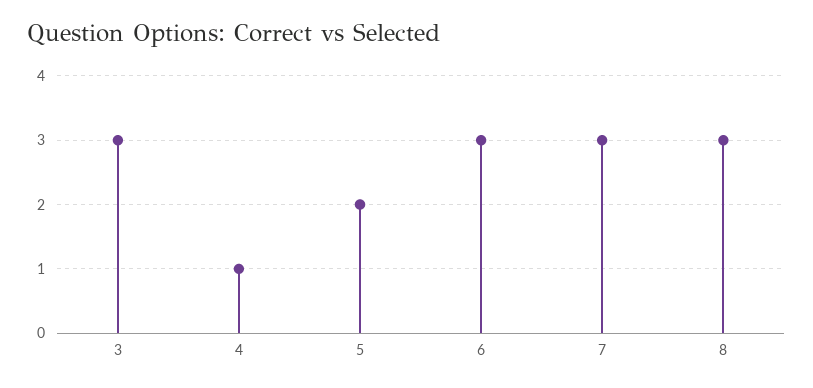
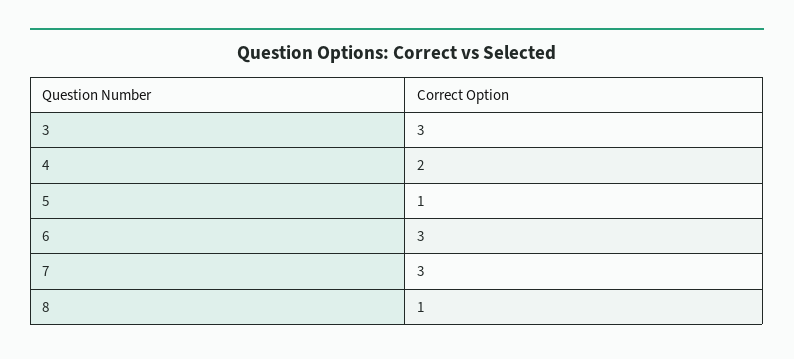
4: 1 -> 2
5: 2 -> 1
8: 3 -> 1

